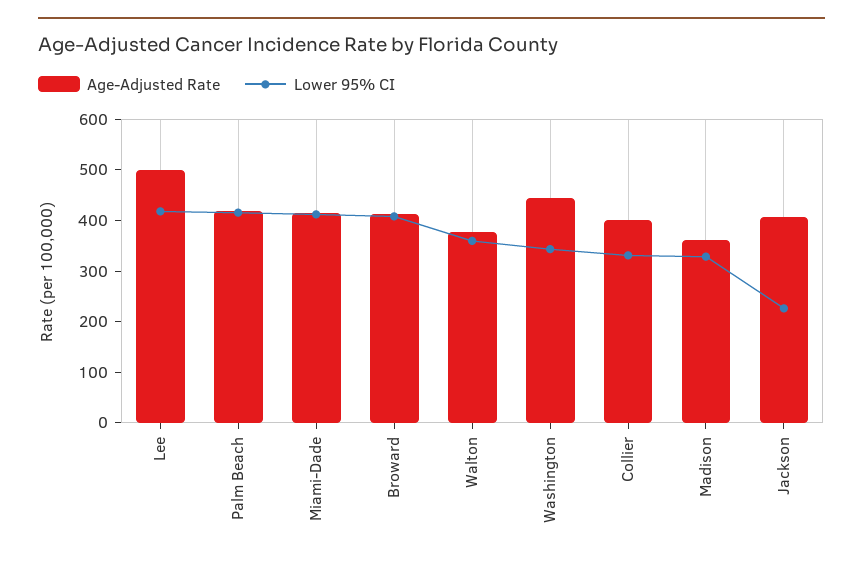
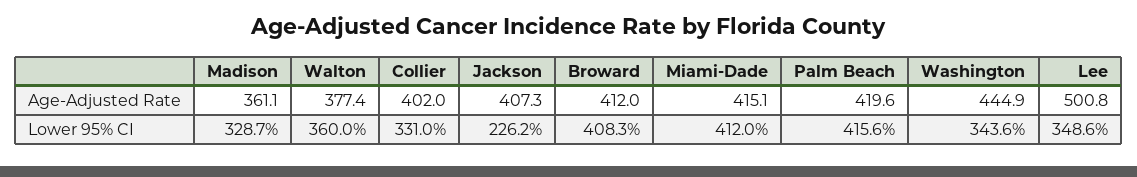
Lower 95% CI, Lee: 420 -> 348.6

